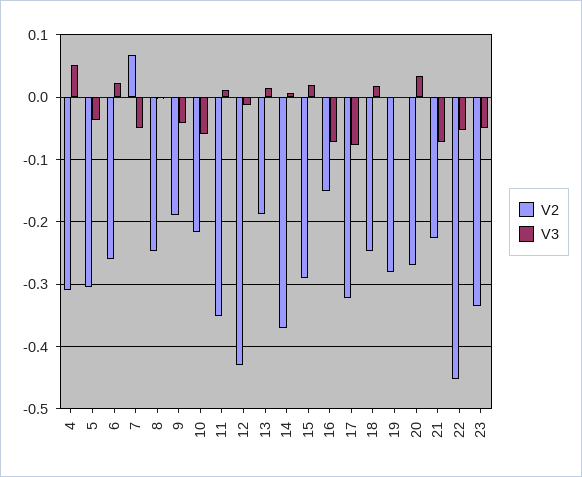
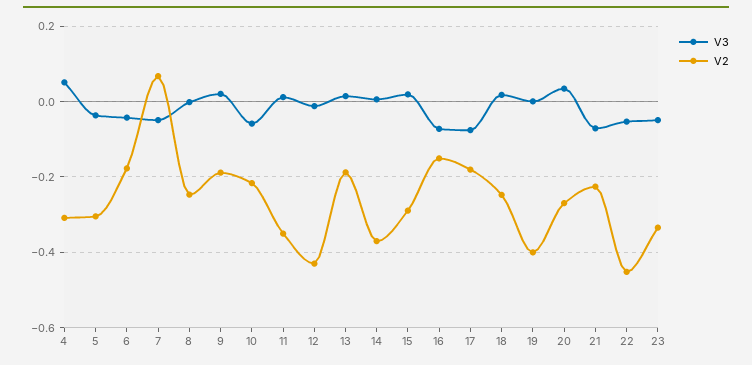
V2, 6: -0.26 -> -0.18
V3, 6: 0.02 -> -0.04
V3, 9: -0.04 -> 0.02
V2, 17: -0.32 -> -0.18
V2, 19: -0.28 -> -0.4

